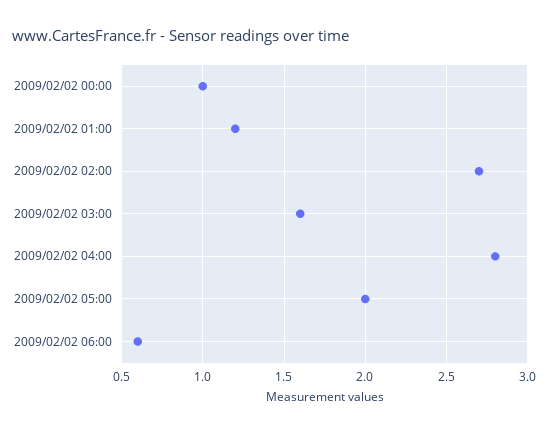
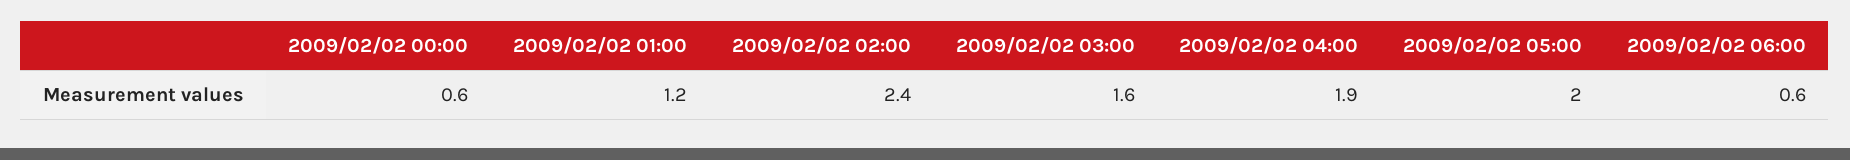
2009/02/02 00:00: 1 -> 0.6
2009/02/02 02:00: 2.7 -> 2.4
2009/02/02 04:00: 2.8 -> 1.9

